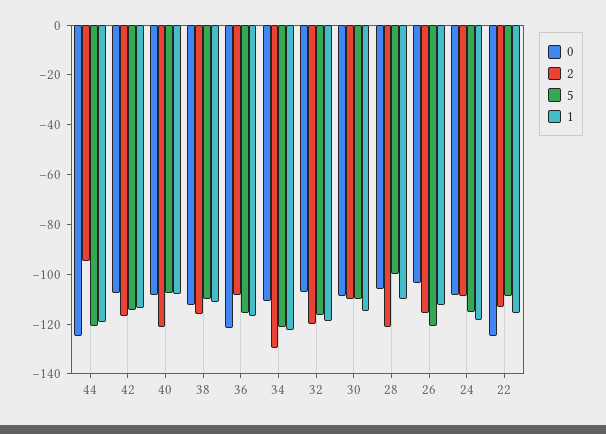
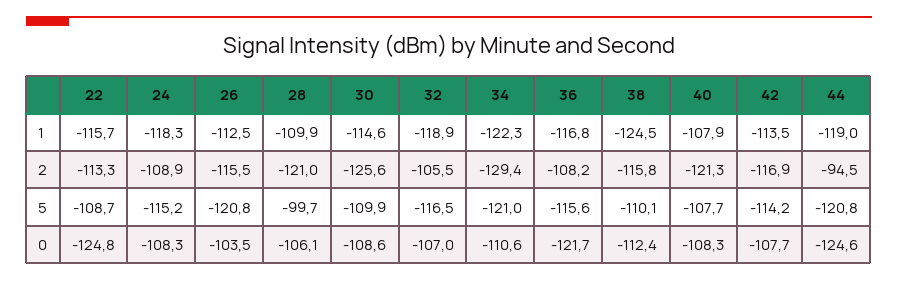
1, 38: -110 -> -124.5
2, 32: -120 -> -105.5
2, 30: -110 -> -125.6

